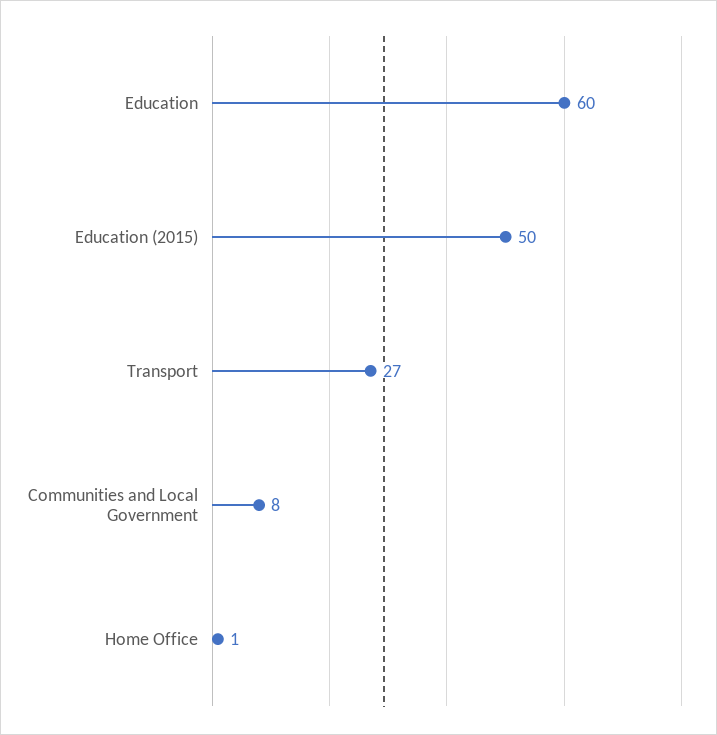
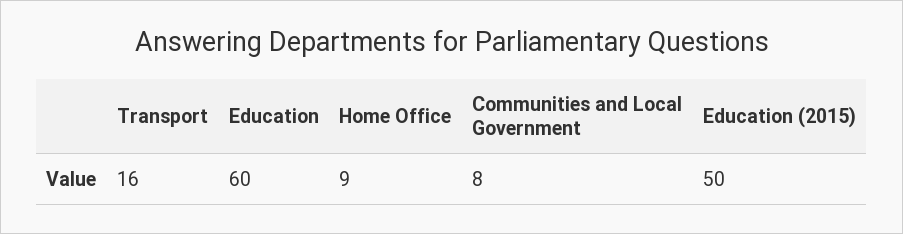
Transport: 27 -> 16
Home Office: 1 -> 9

